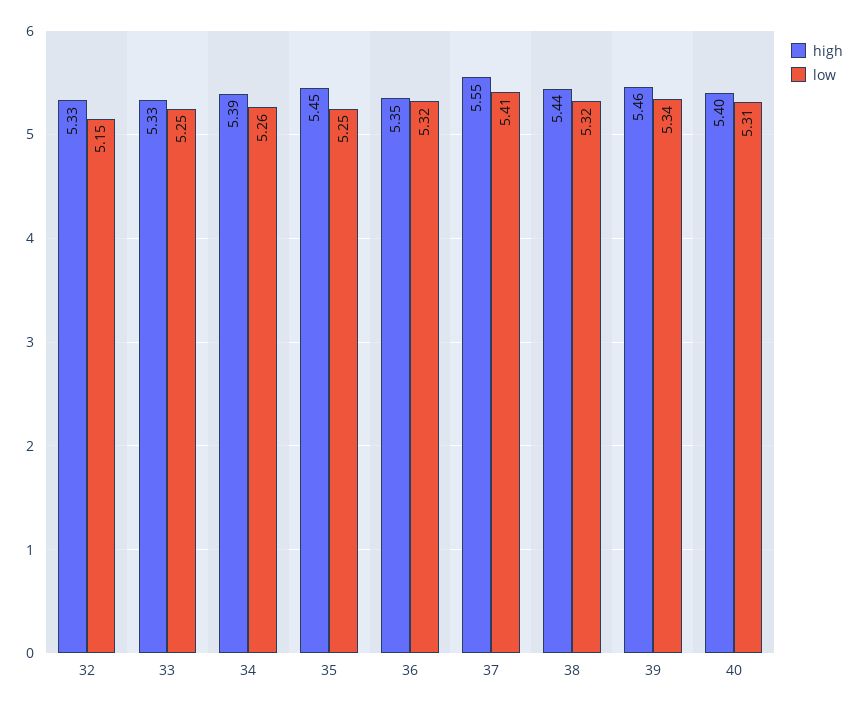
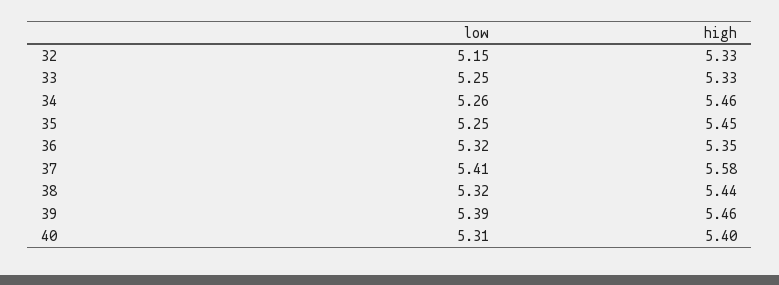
high, 34: 5.39 -> 5.46
high, 37: 5.55 -> 5.58
low, 39: 5.34 -> 5.39

